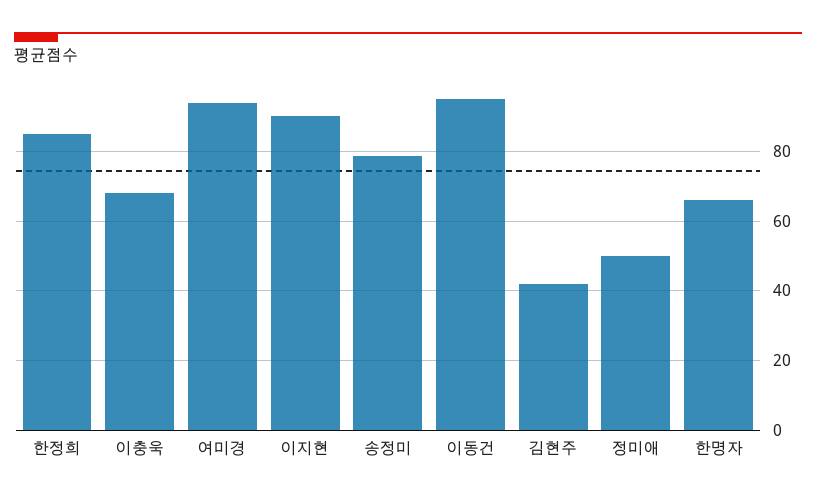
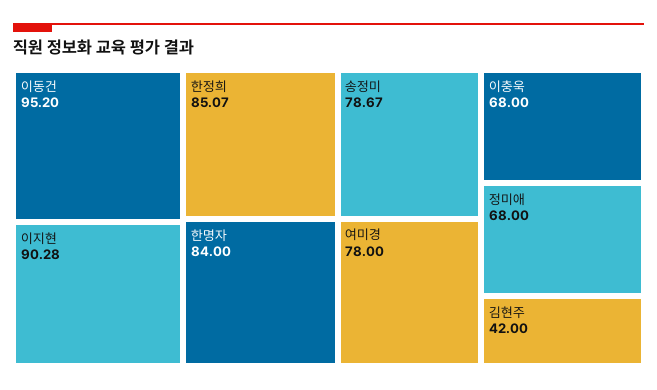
여미경: 94 -> 78
정미애: 50 -> 68
한명자: 66 -> 84

